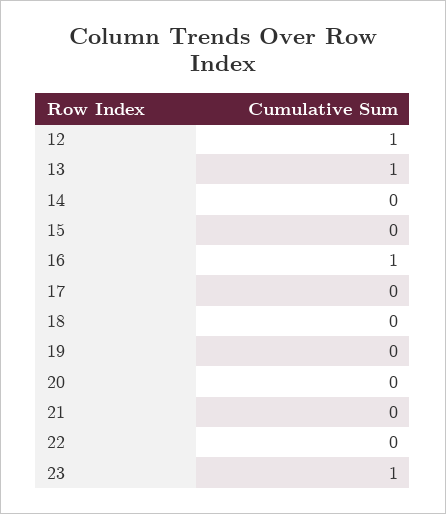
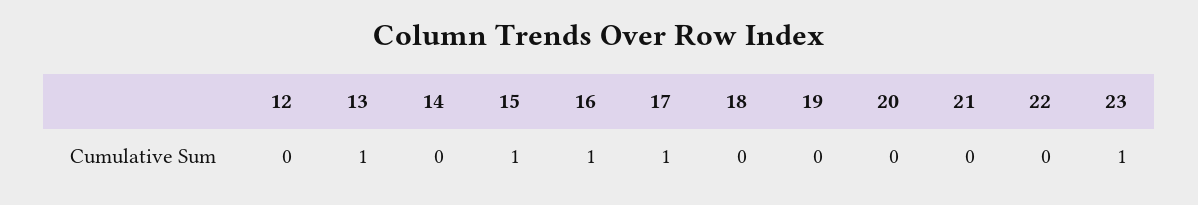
12: 1 -> 0
15: 0 -> 1
17: 0 -> 1

